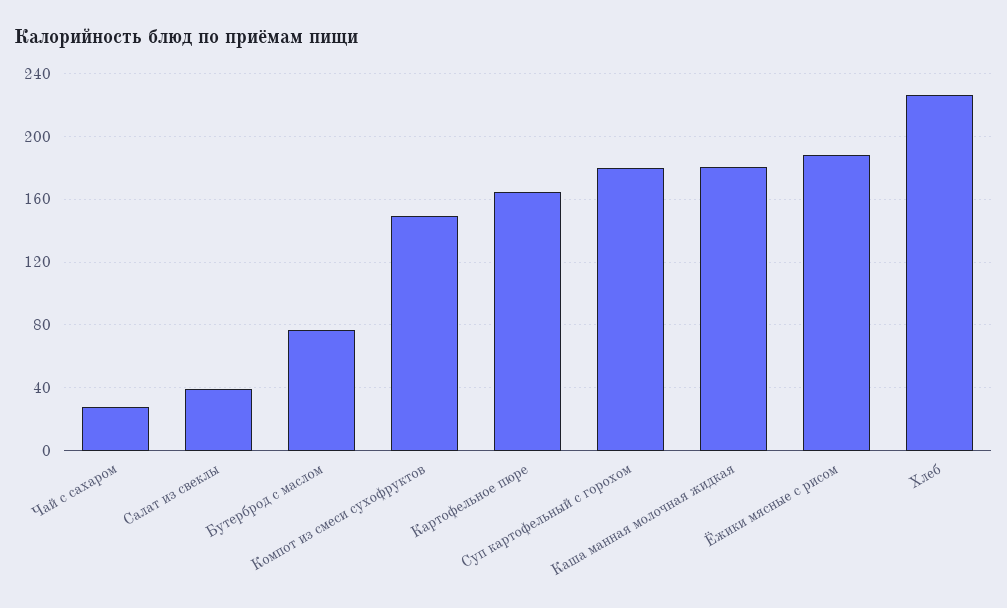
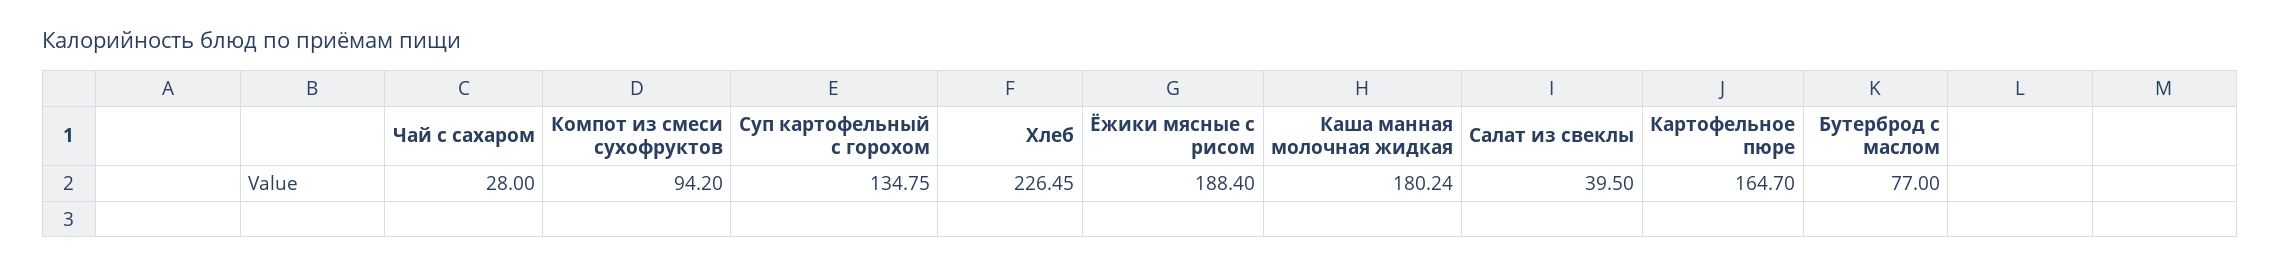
Компот из смеси сухофруктов: 150 -> 94.2
Суп картофельный с горохом: 180 -> 134.75

